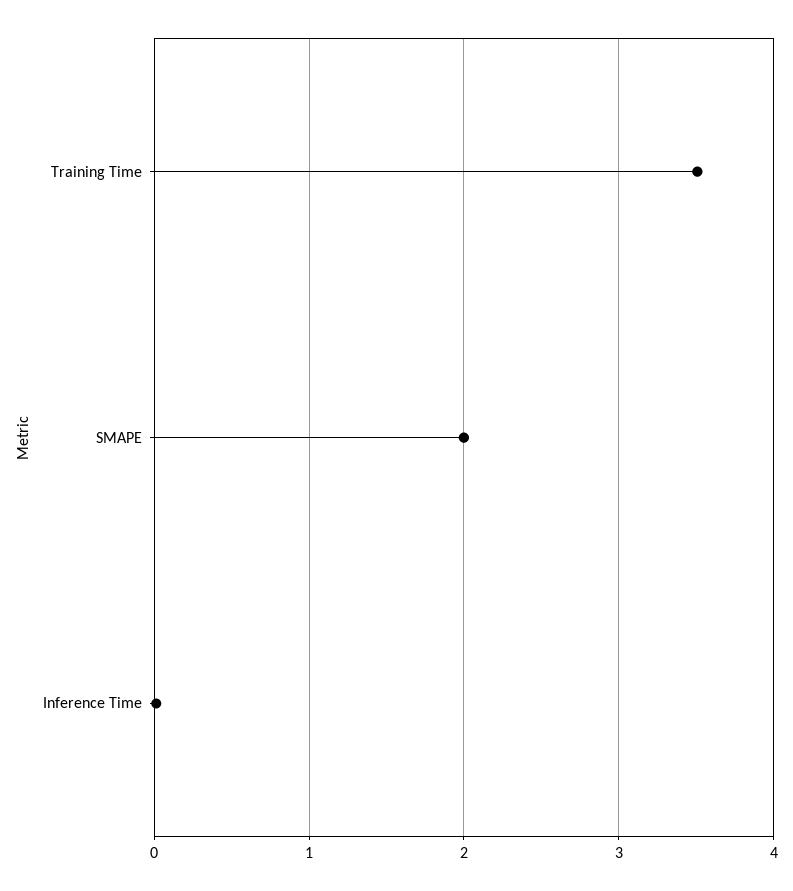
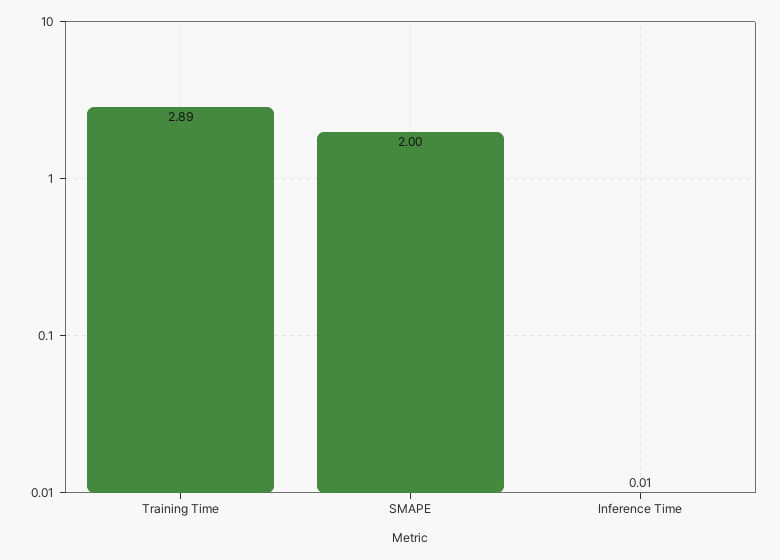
Training Time: 3.5 -> 2.89

